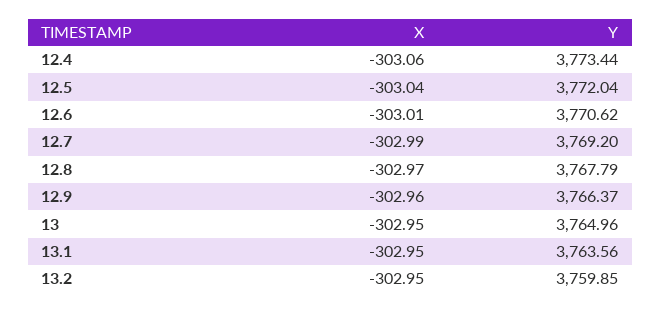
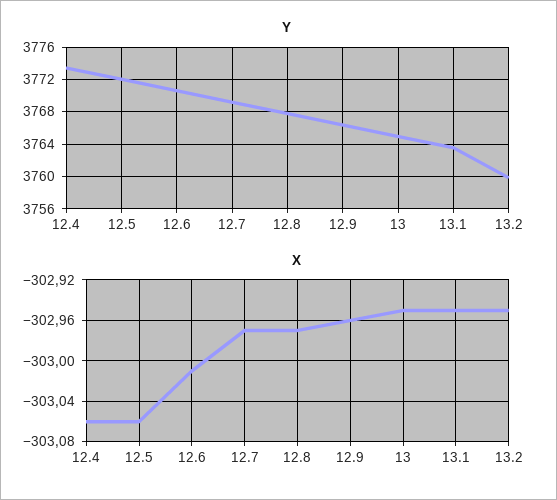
X, 12.5: -303.04 -> -303.06
X, 12.7: -302.99 -> -302.97

